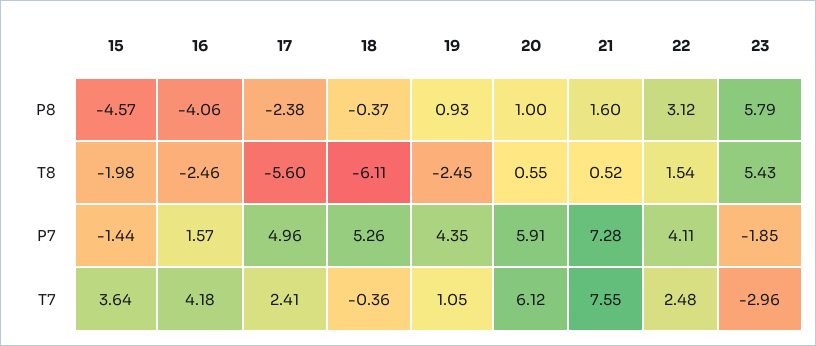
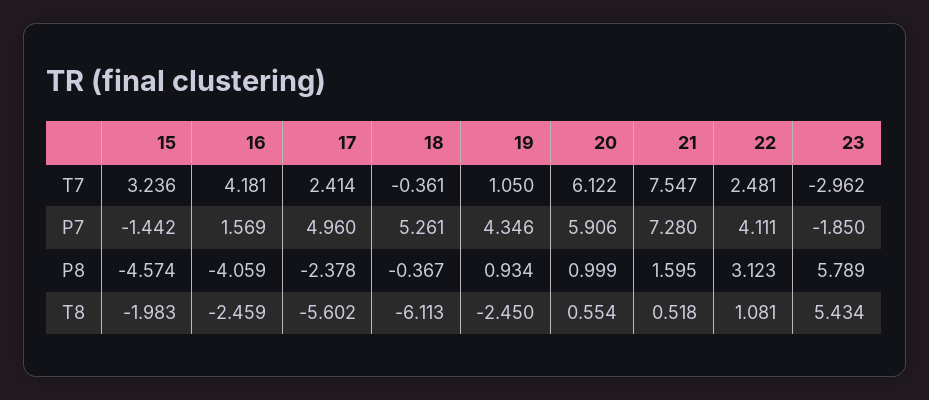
22, T8: 1.54 -> 1.081
15, T7: 3.64 -> 3.236

